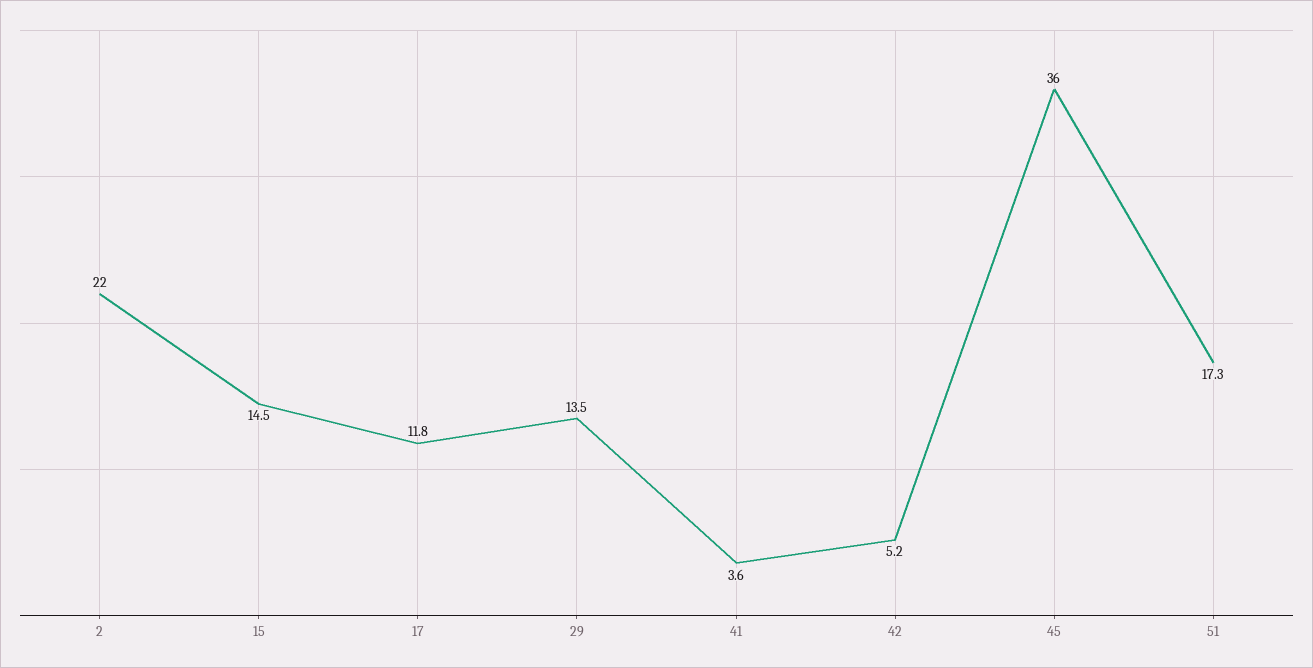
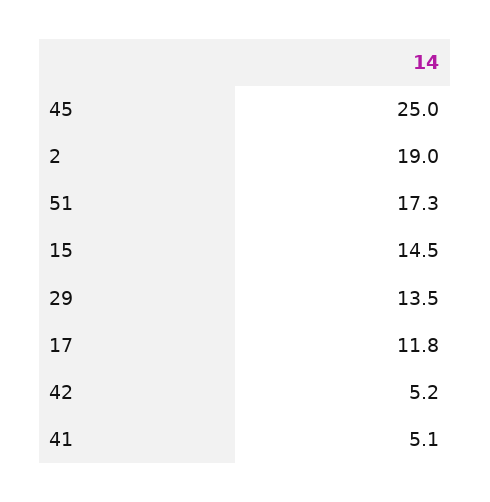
2: 22 -> 19
41: 3.6 -> 5.1
45: 36 -> 25

